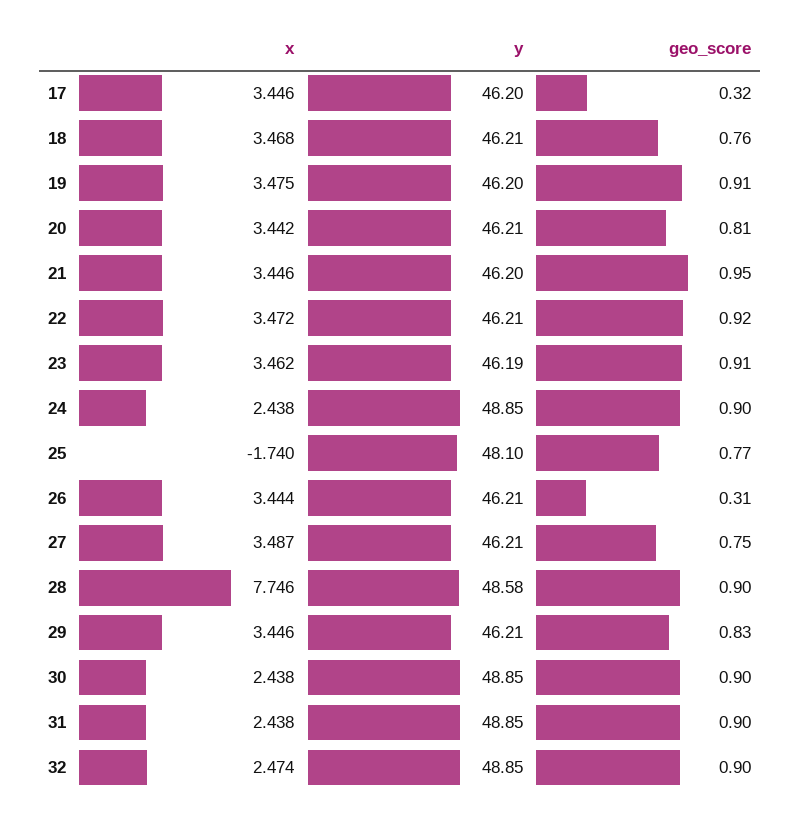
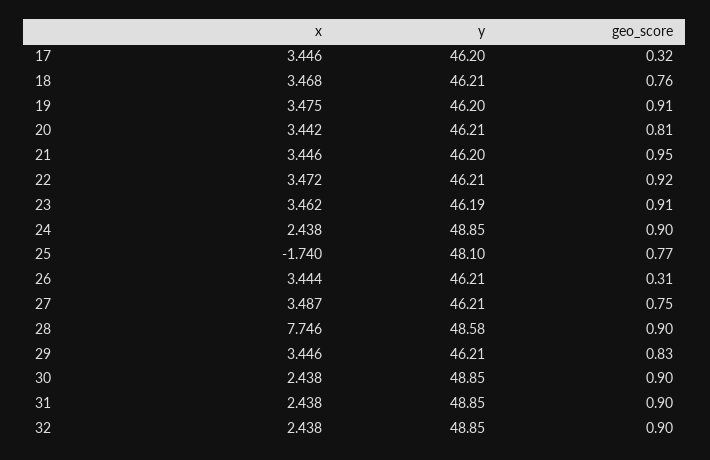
x, 32: 2.474 -> 2.438

